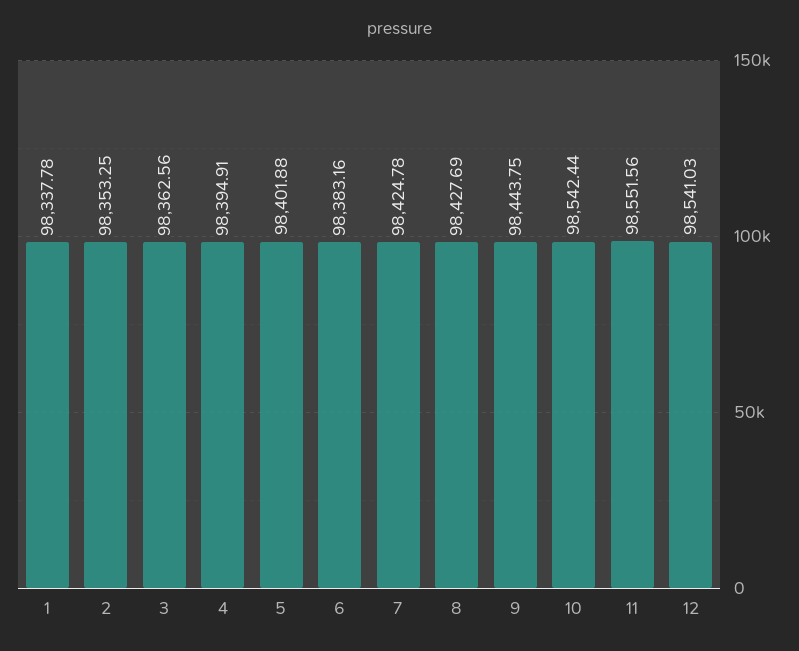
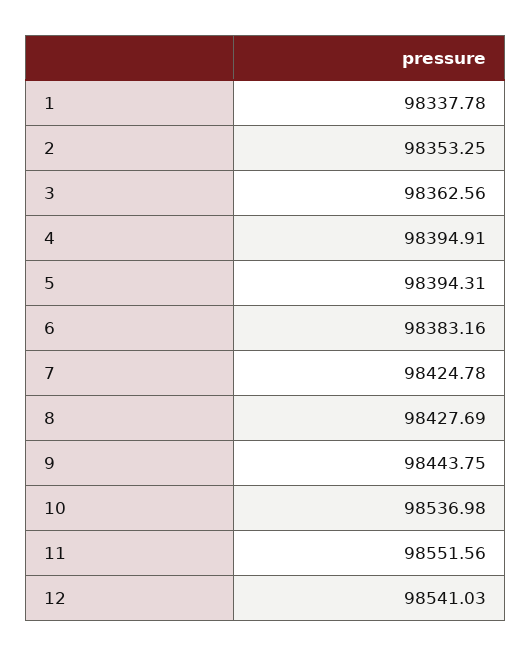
5: 98401.88 -> 98394.31
10: 98542.44 -> 98536.98

